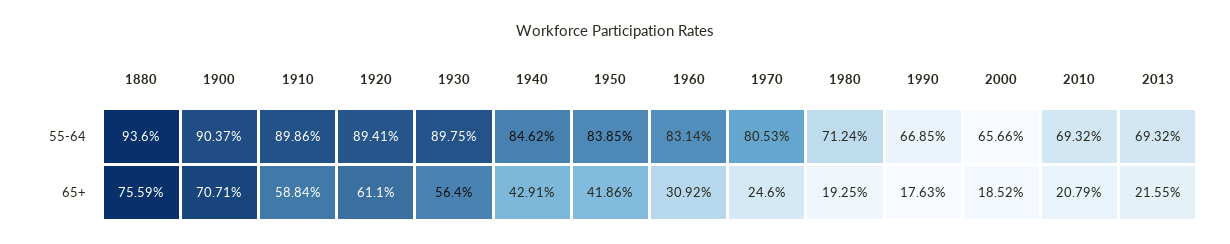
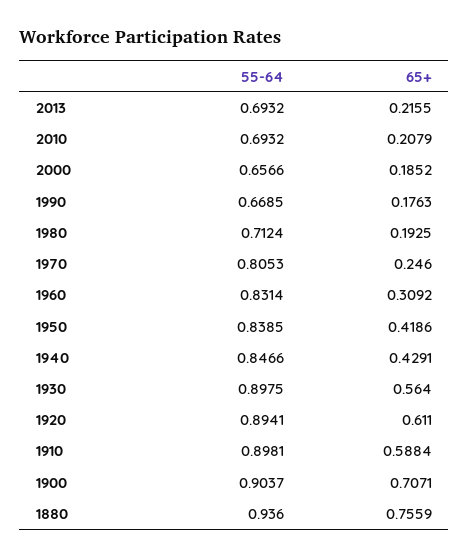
1910, 55-64: 0.8986 -> 0.8981
1940, 55-64: 0.8462 -> 0.8466

